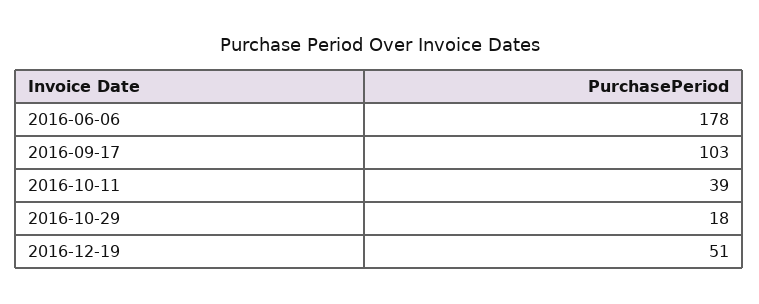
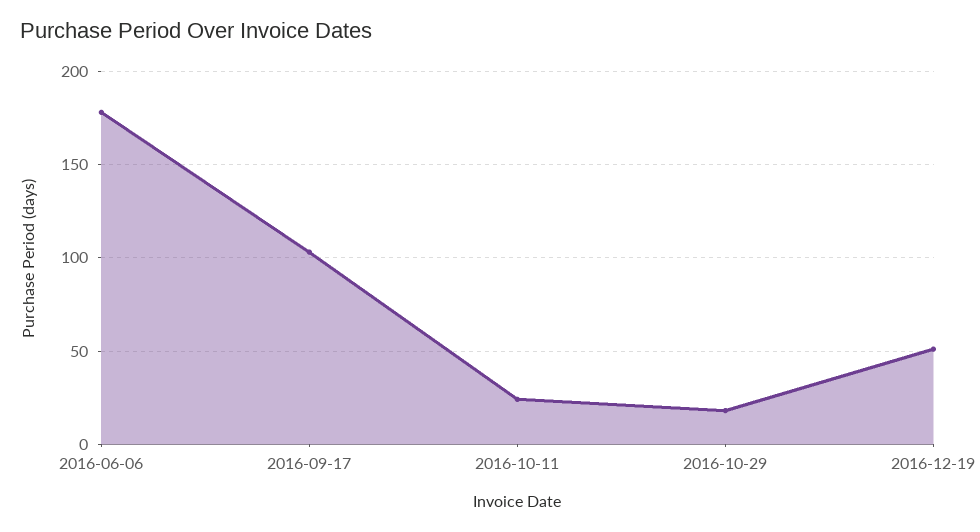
2016-10-11: 39 -> 25

